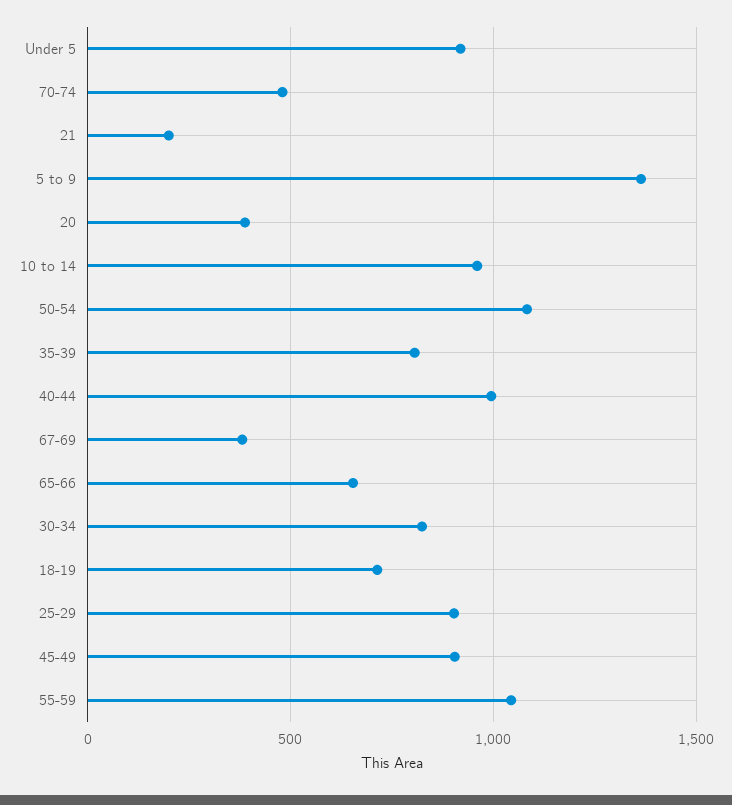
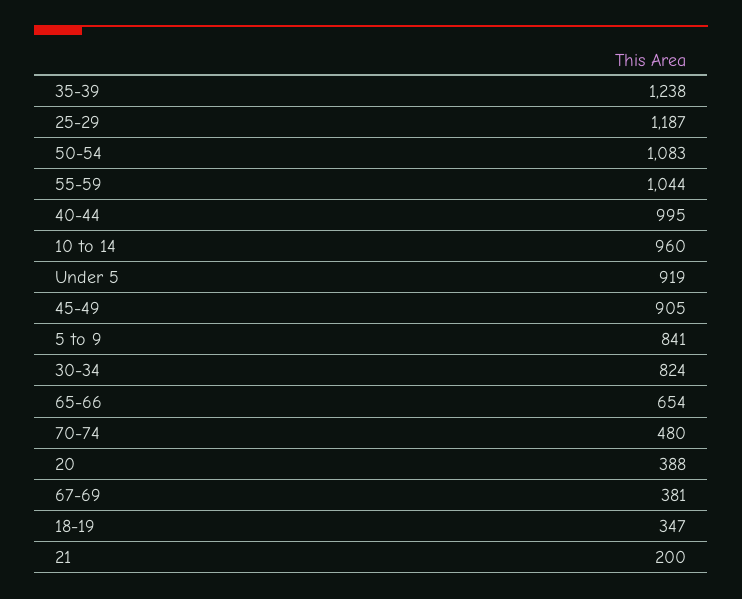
5 to 9: 1350 -> 841
35-39: 800 -> 1238
18-19: 700 -> 347
25-29: 900 -> 1187

